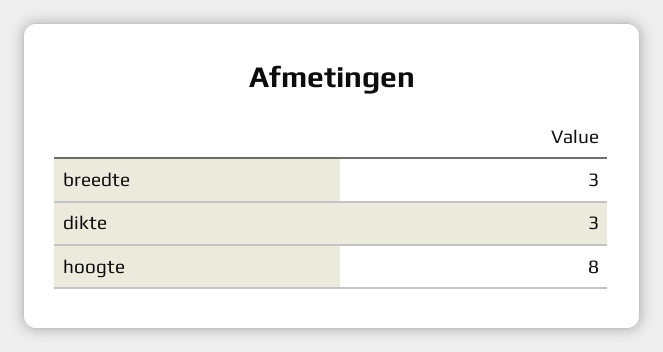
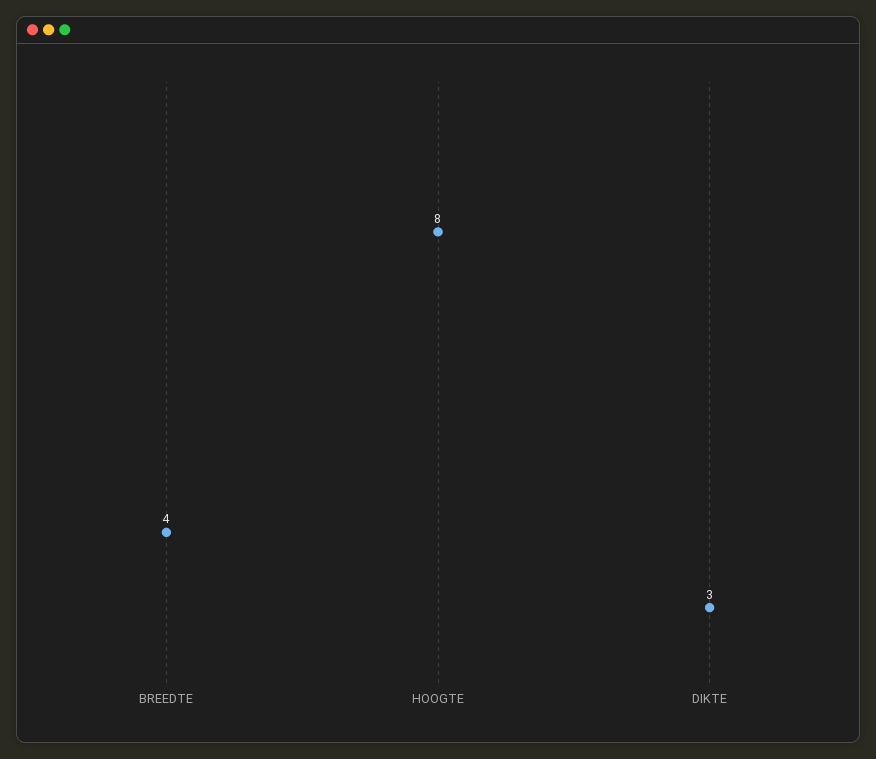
breedte: 3 -> 4

